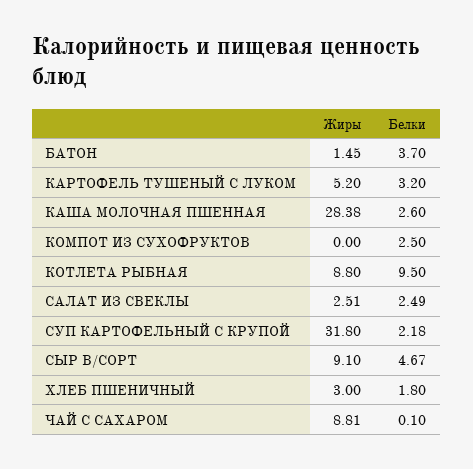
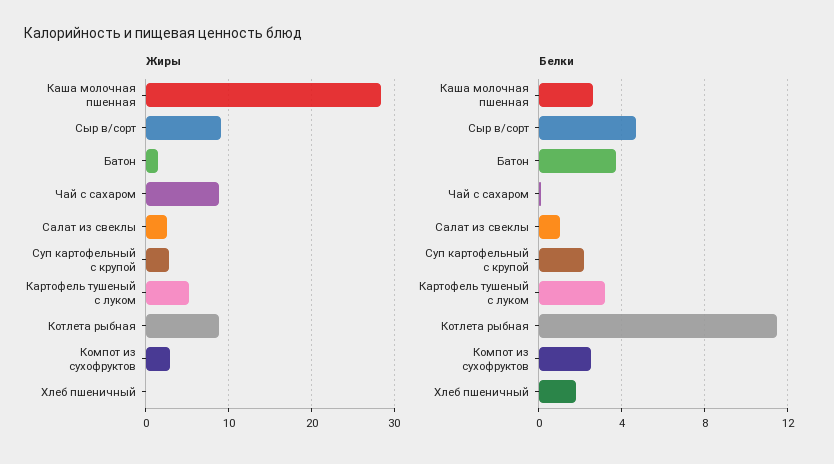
Жиры, КОМПОТ ИЗ СУХОФРУКТОВ: 0 -> 3
Белки, КОТЛЕТА РЫБНАЯ: 9.5 -> 11.5
Белки, САЛАТ ИЗ СВЕКЛЫ: 2.49 -> 1
Жиры, СУП КАРТОФЕЛЬНЫЙ С КРУПОЙ: 31.8 -> 3
Жиры, ХЛЕБ ПШЕНИЧНЫЙ: 3 -> 0

